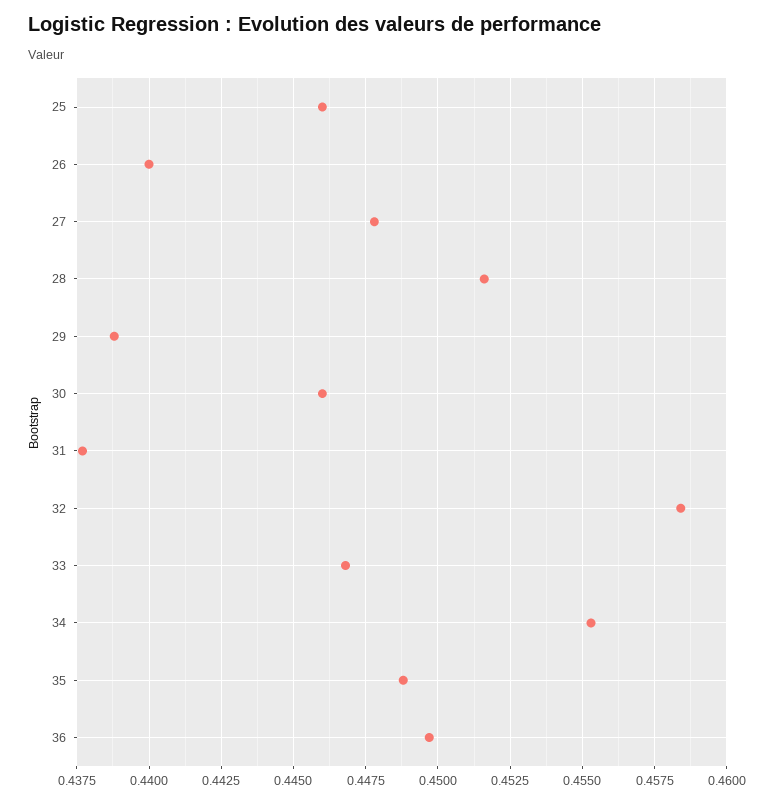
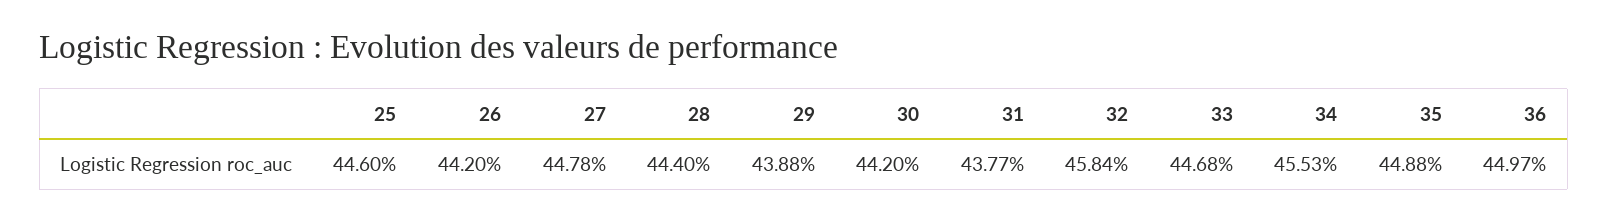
26: 0.44 -> 0.442
28: 0.4515 -> 0.444
30: 0.446 -> 0.442

